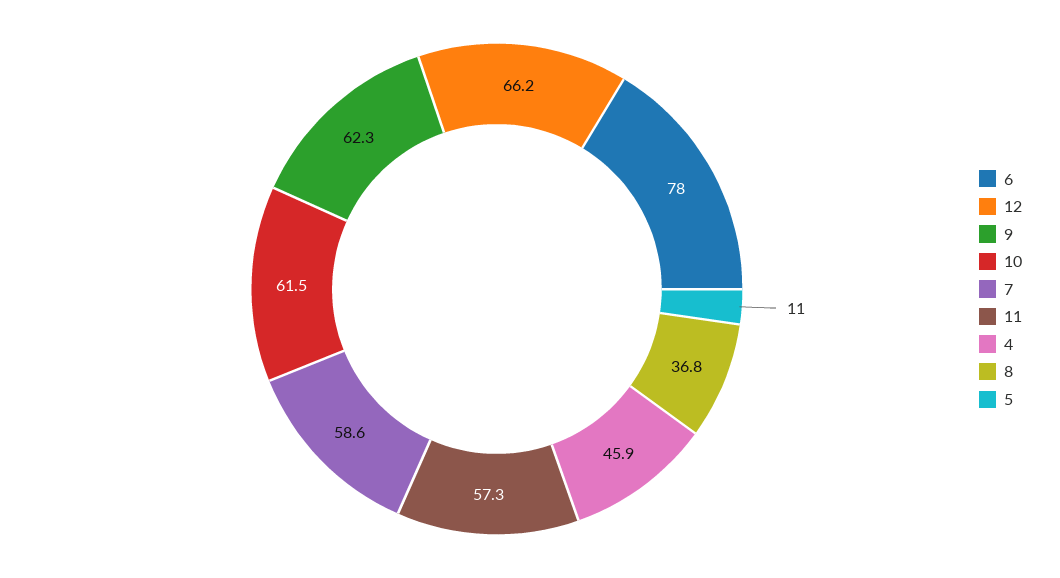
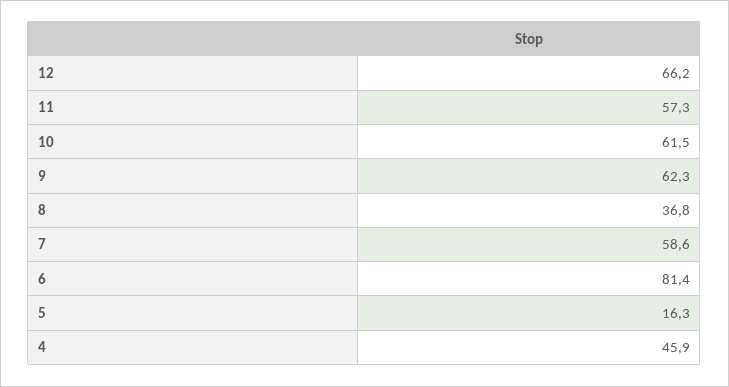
6: 78 -> 81.4
5: 11 -> 16.3

